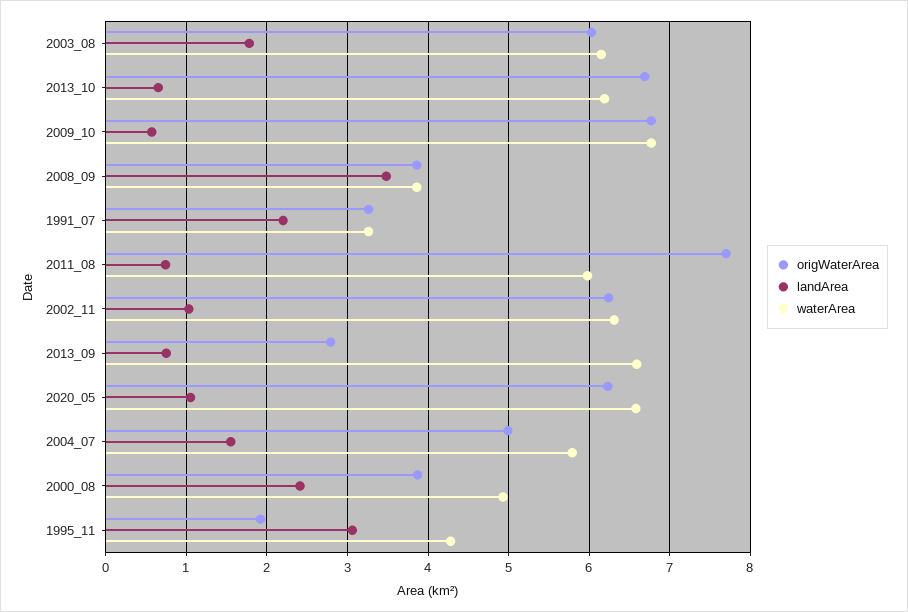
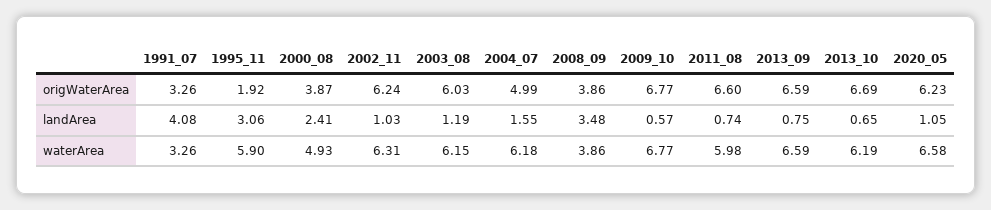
landArea, 2003_08: 1.8 -> 1.19
landArea, 1991_07: 2.2 -> 4.08
origWaterArea, 2011_08: 7.7 -> 6.6
origWaterArea, 2013_09: 2.8 -> 6.59
waterArea, 2004_07: 5.8 -> 6.18
waterArea, 1995_11: 4.3 -> 5.9

